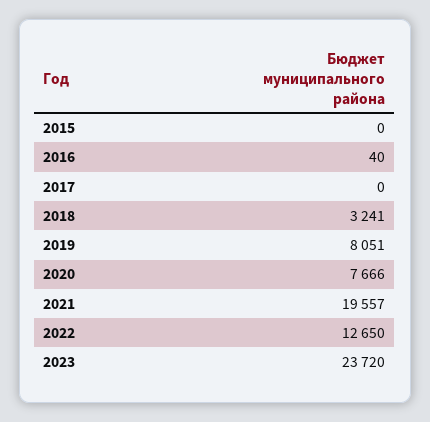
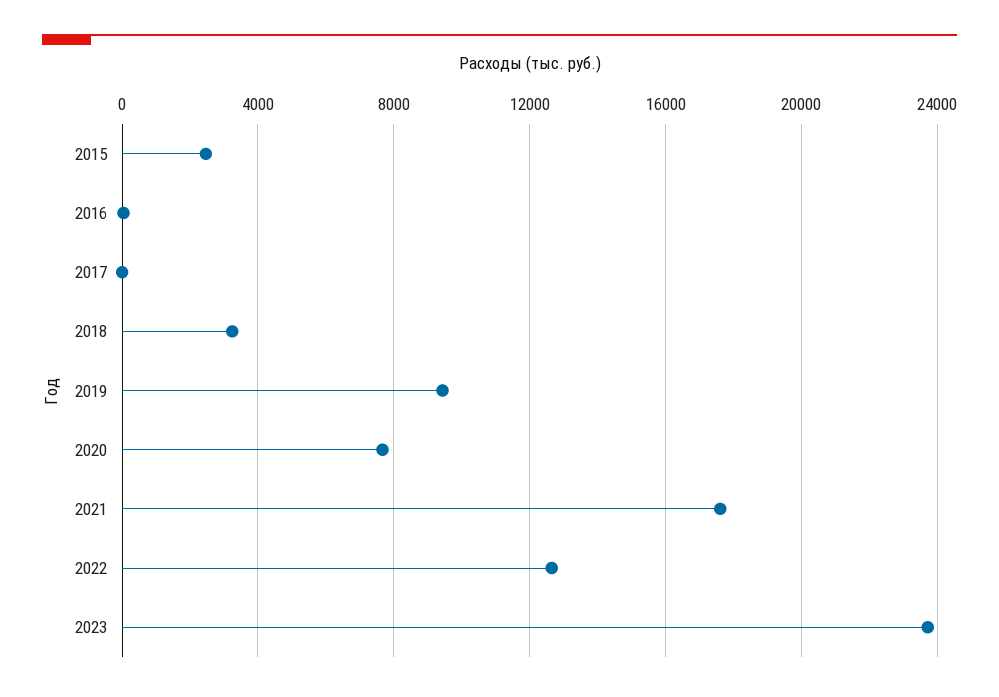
2015: 0 -> 2500
2019: 8051 -> 9500
2021: 19557 -> 17500

